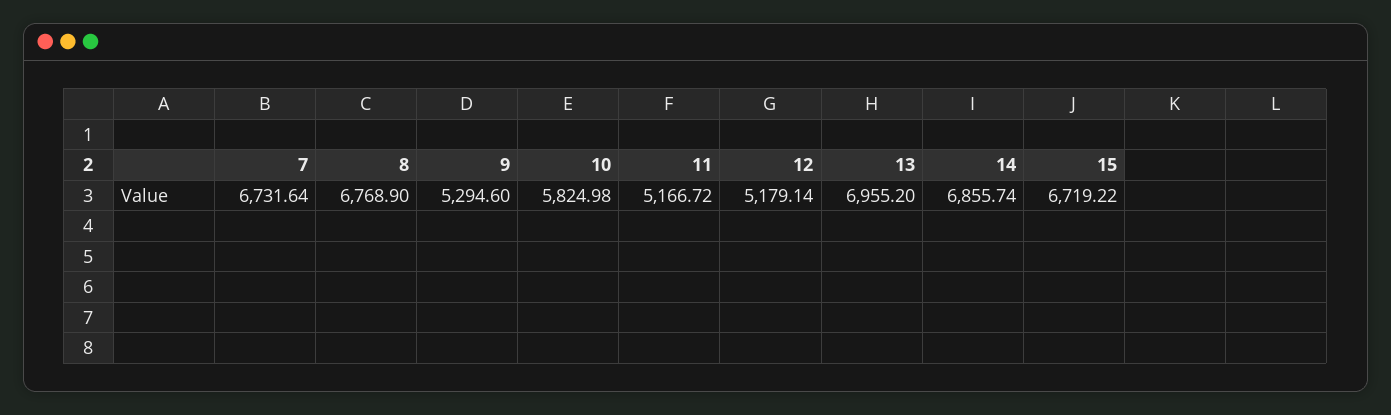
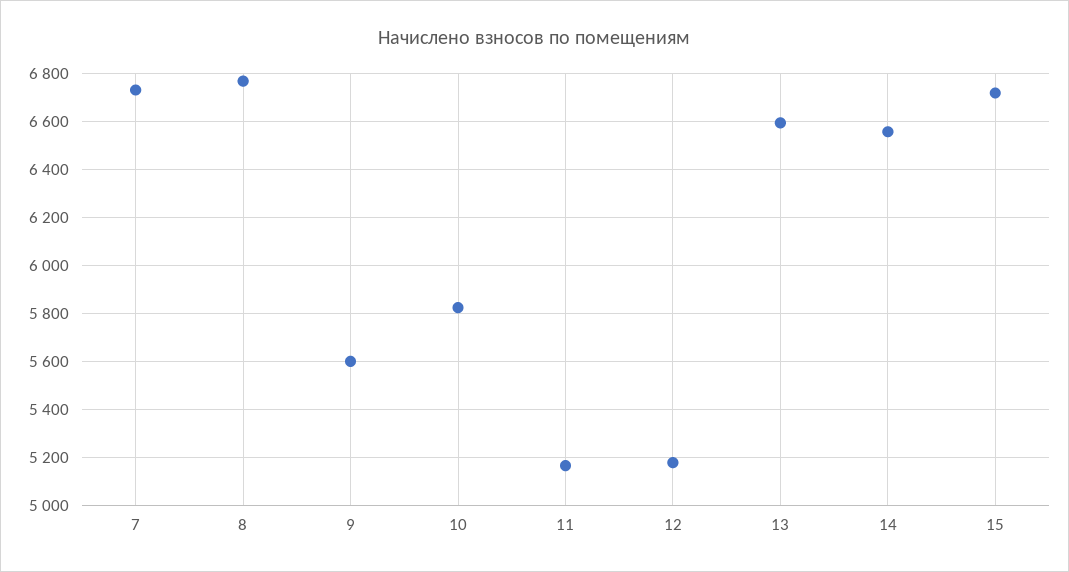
9: 5294.6 -> 5600
13: 6955.2 -> 6600
14: 6855.74 -> 6550

